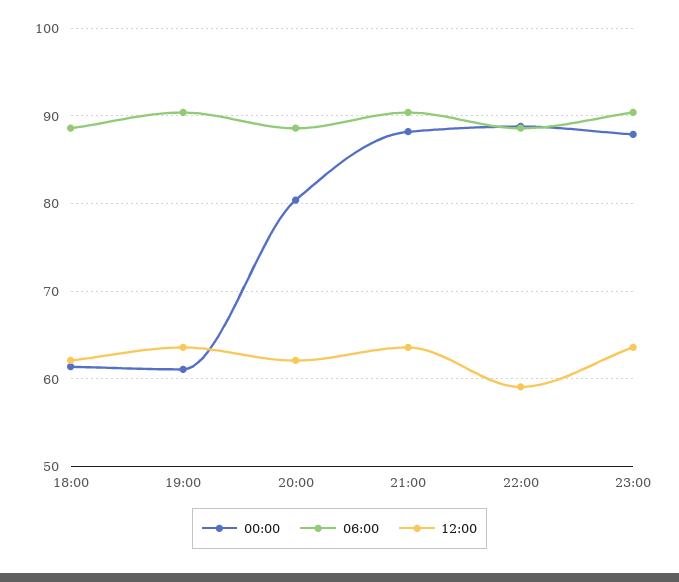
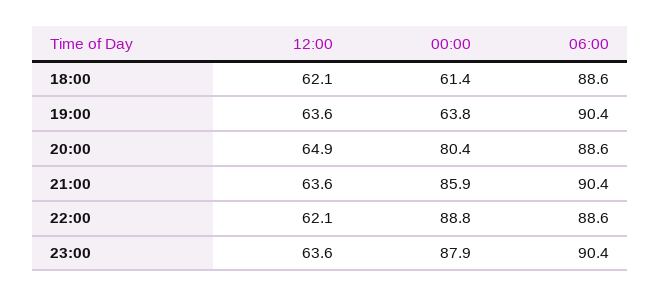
00:00, 19:00: 61 -> 63.8
12:00, 20:00: 62 -> 64.9
00:00, 21:00: 88 -> 85.9
12:00, 22:00: 59 -> 62.1

